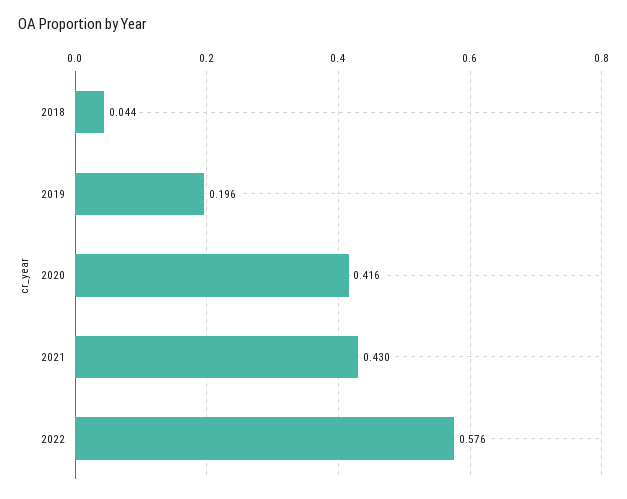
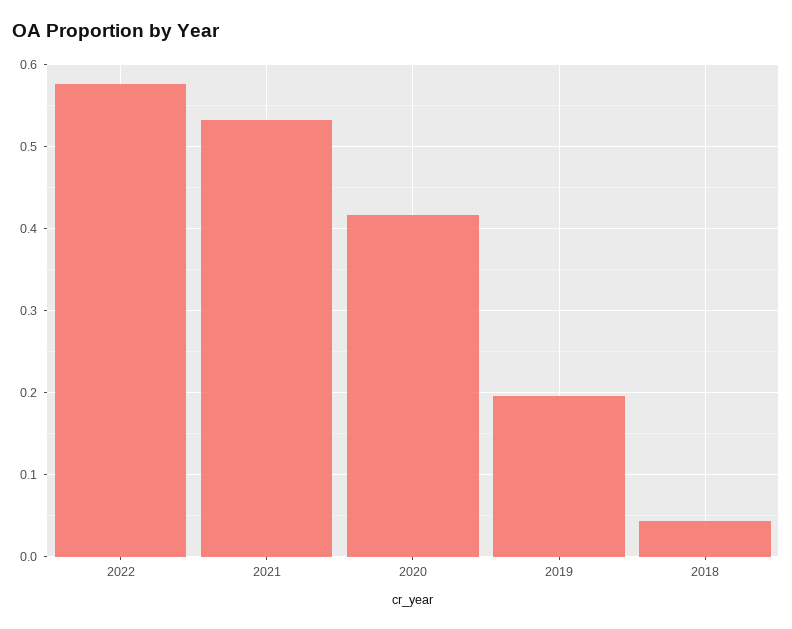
2021: 0.43 -> 0.53

